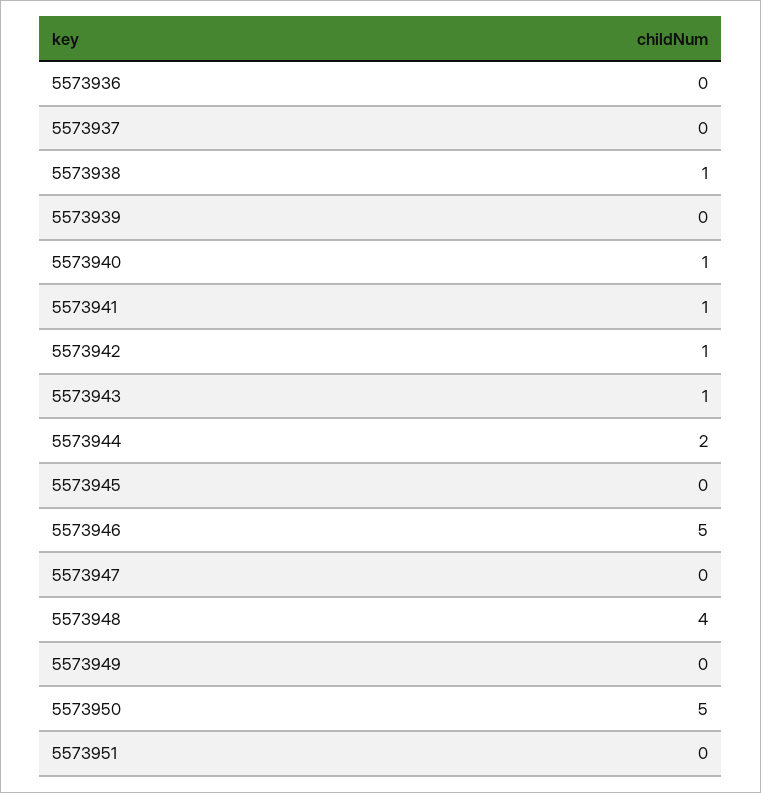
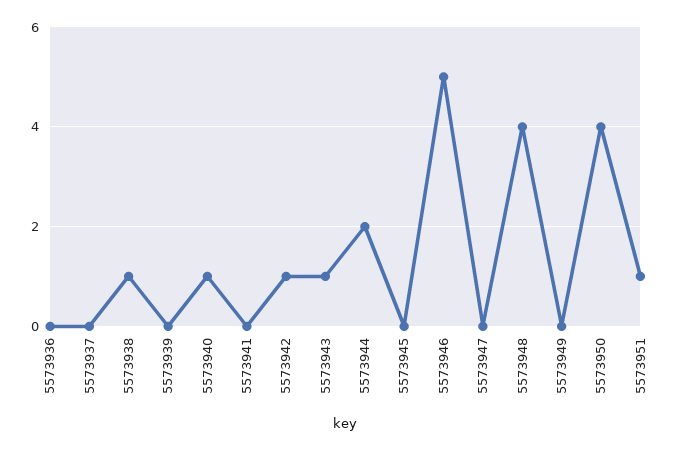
5573941: 1 -> 0
5573950: 5 -> 4
5573951: 0 -> 1

